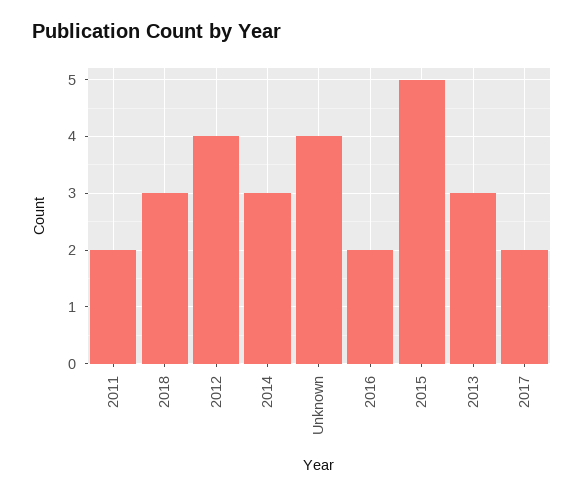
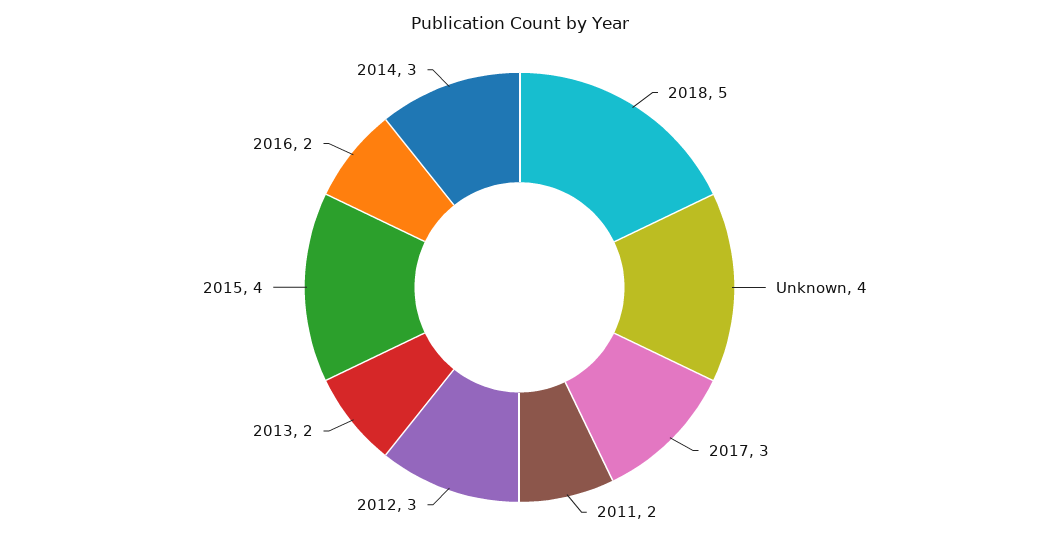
2018: 3 -> 5
2012: 4 -> 3
2015: 5 -> 4
2013: 3 -> 2
2017: 2 -> 3

